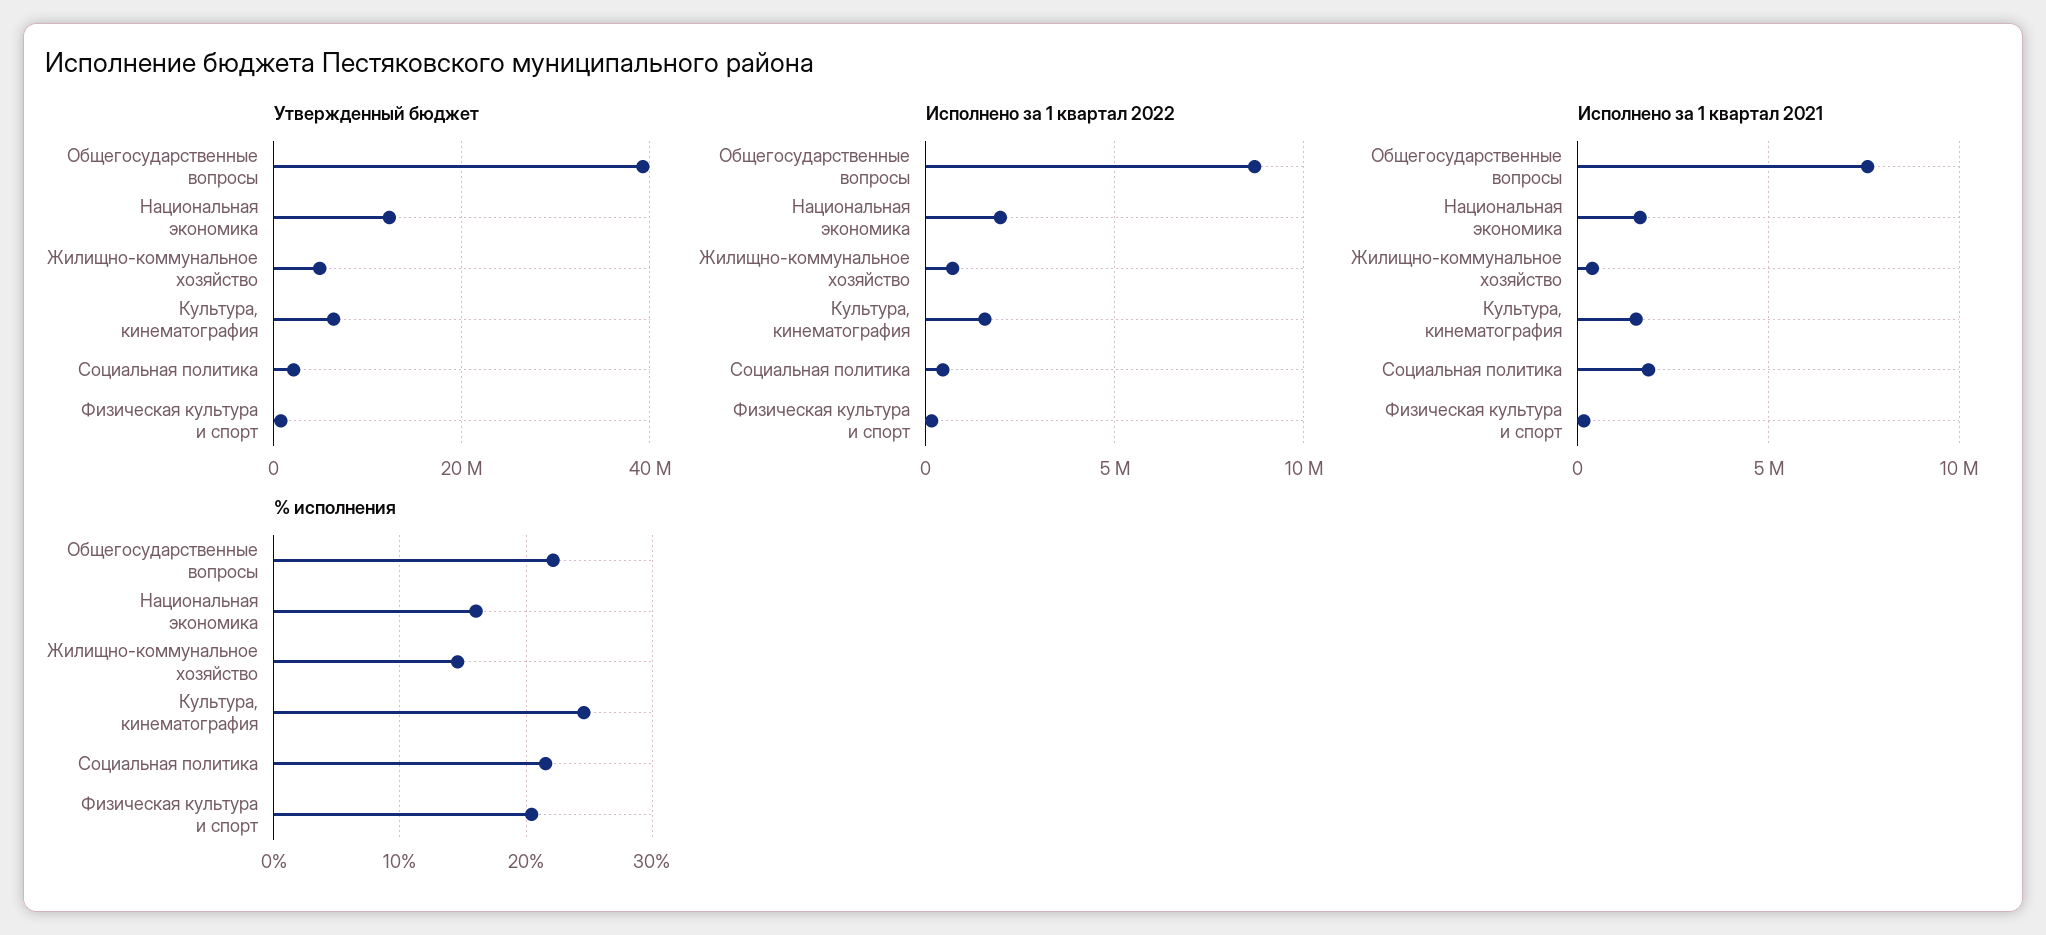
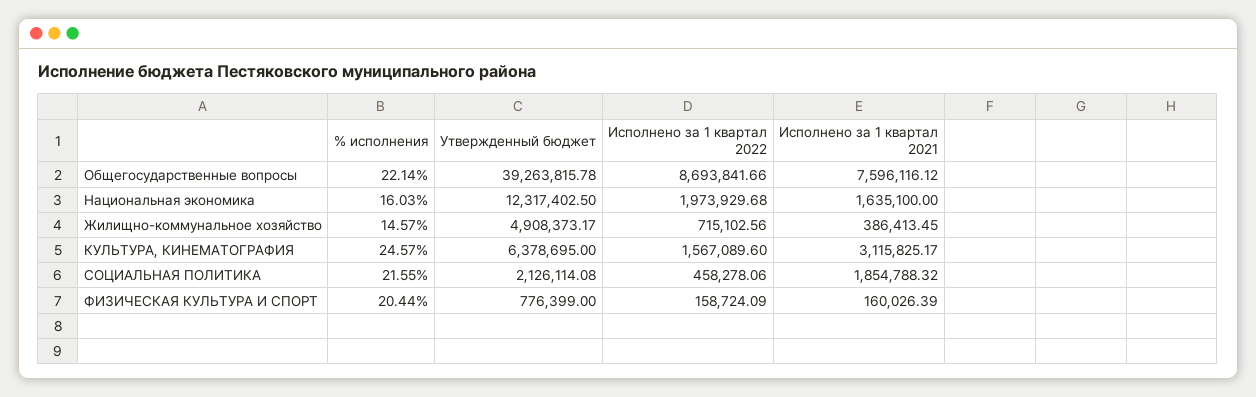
Исполнено за 1 квартал 2021, Культура, кинематография: 1500000 -> 3115825.17

